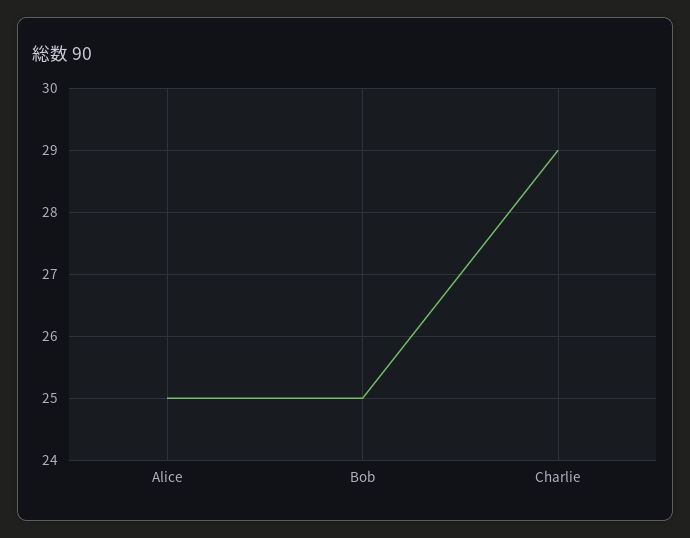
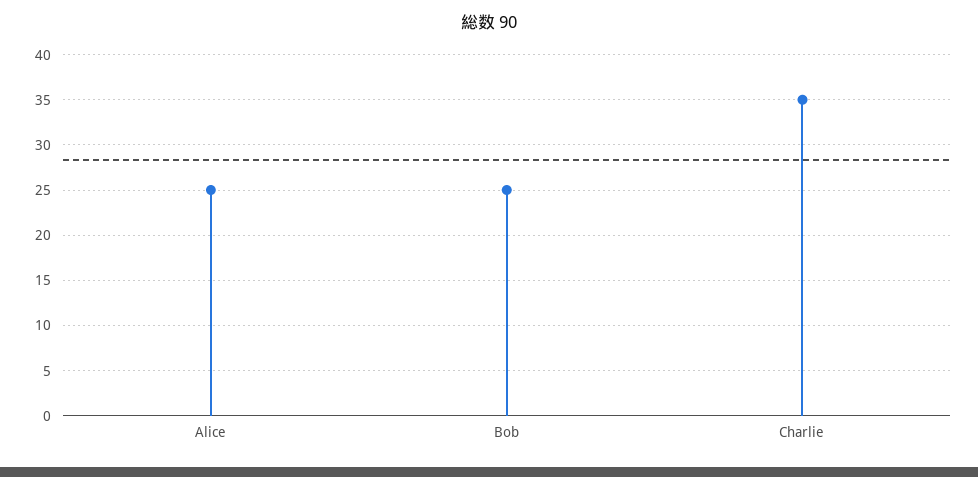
Charlie: 29 -> 35

